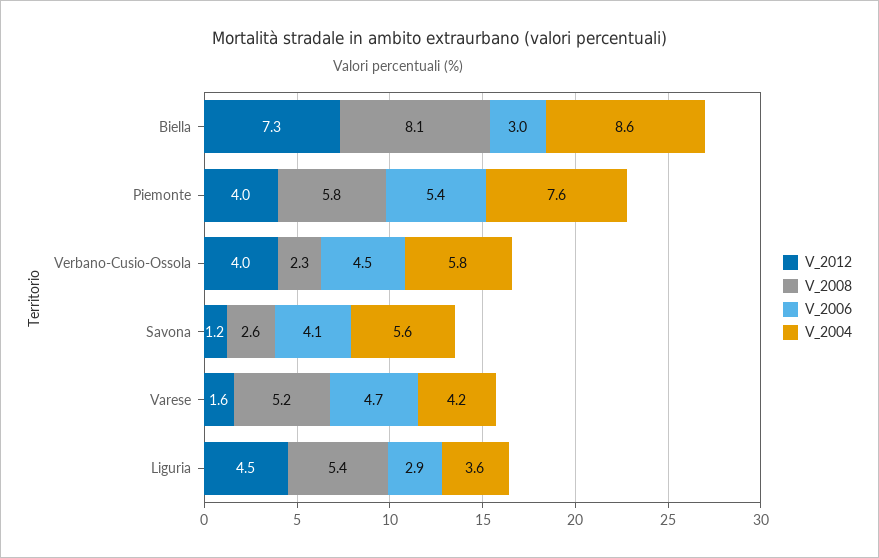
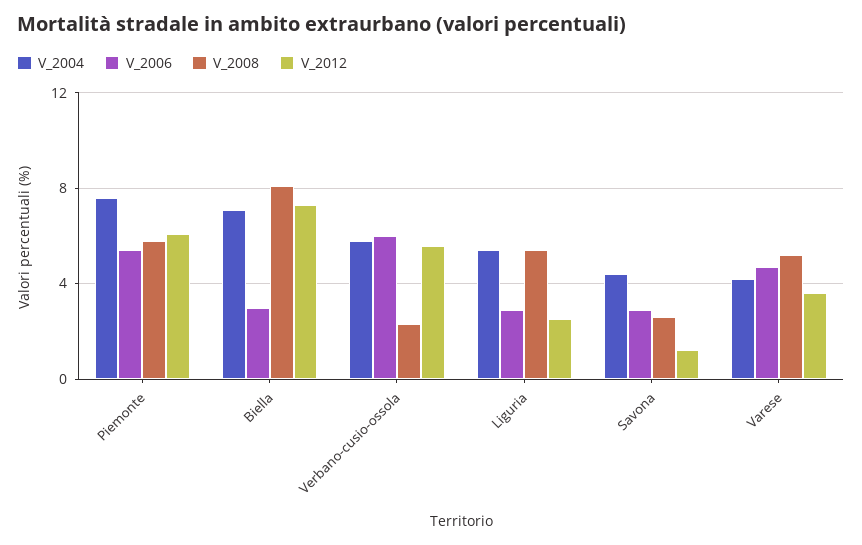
V_2004, Biella: 8.6 -> 7
V_2012, Piemonte: 4 -> 6
V_2012, Verbano-Cusio-Ossola: 4 -> 5.5
V_2006, Verbano-Cusio-Ossola: 4.5 -> 6
V_2006, Savona: 4.1 -> 3
V_2004, Savona: 5.6 -> 4.5
V_2012, Varese: 1.6 -> 3.5
V_2012, Liguria: 4.5 -> 2.5
V_2004, Liguria: 3.6 -> 5.5

